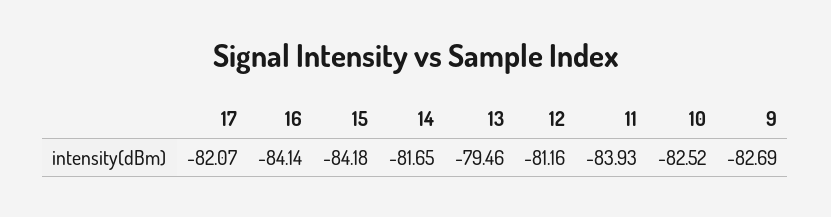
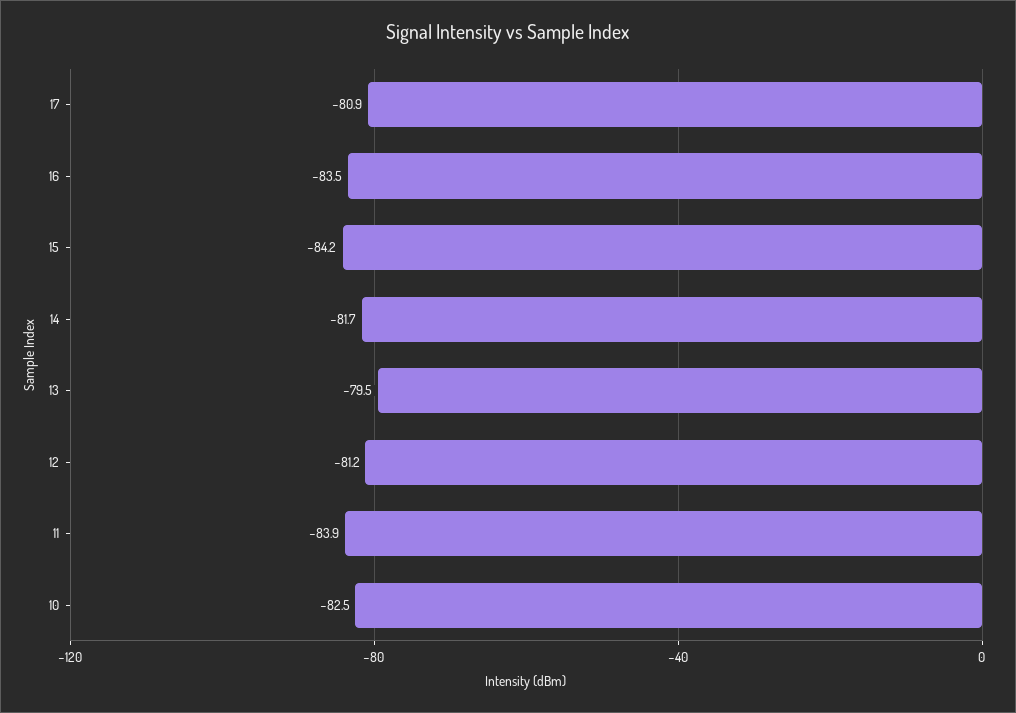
17: -82.07 -> -80.9
16: -84.14 -> -83.5
9: -82.69 -> none

